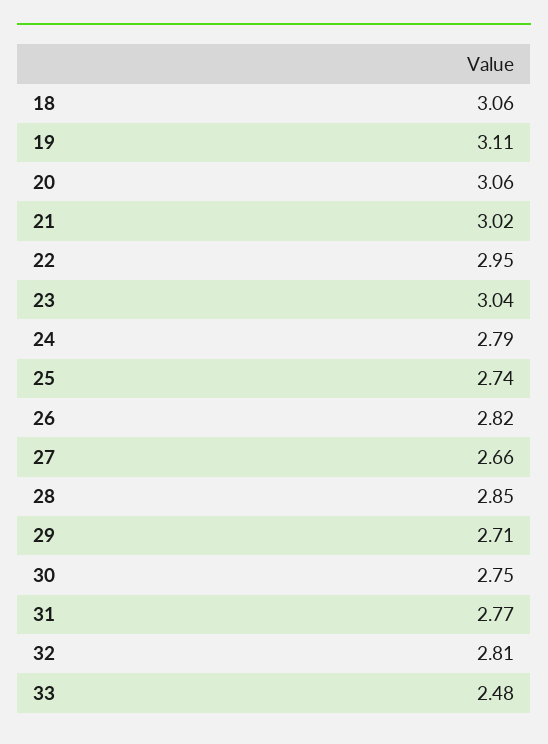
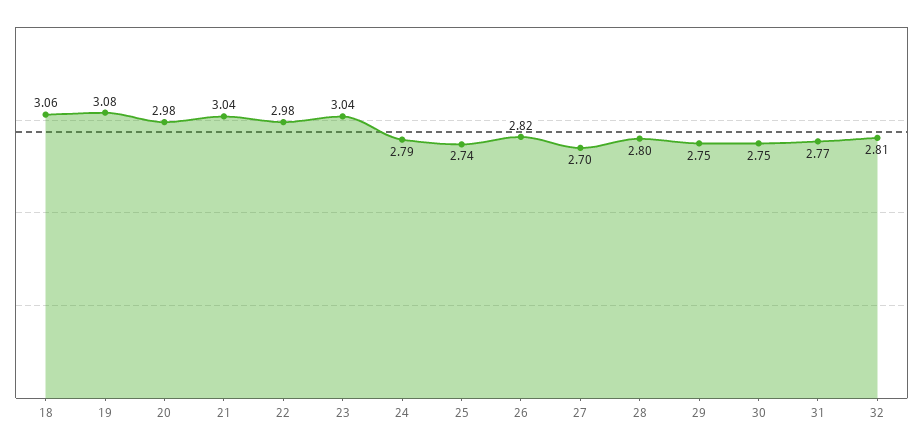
19: 3.11 -> 3.08
20: 3.06 -> 2.98
21: 3.02 -> 3.04
22: 2.95 -> 2.98
27: 2.66 -> 2.7
28: 2.85 -> 2.8
29: 2.71 -> 2.75
33: 2.48 -> none

